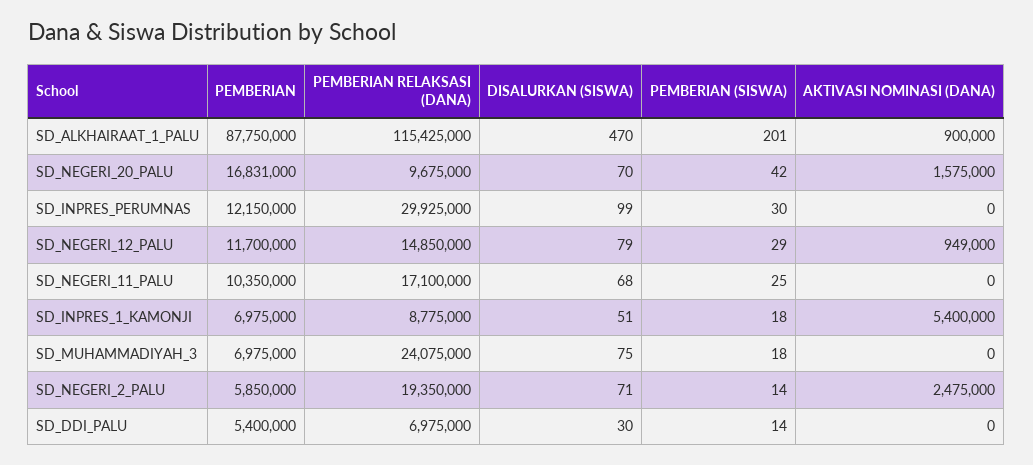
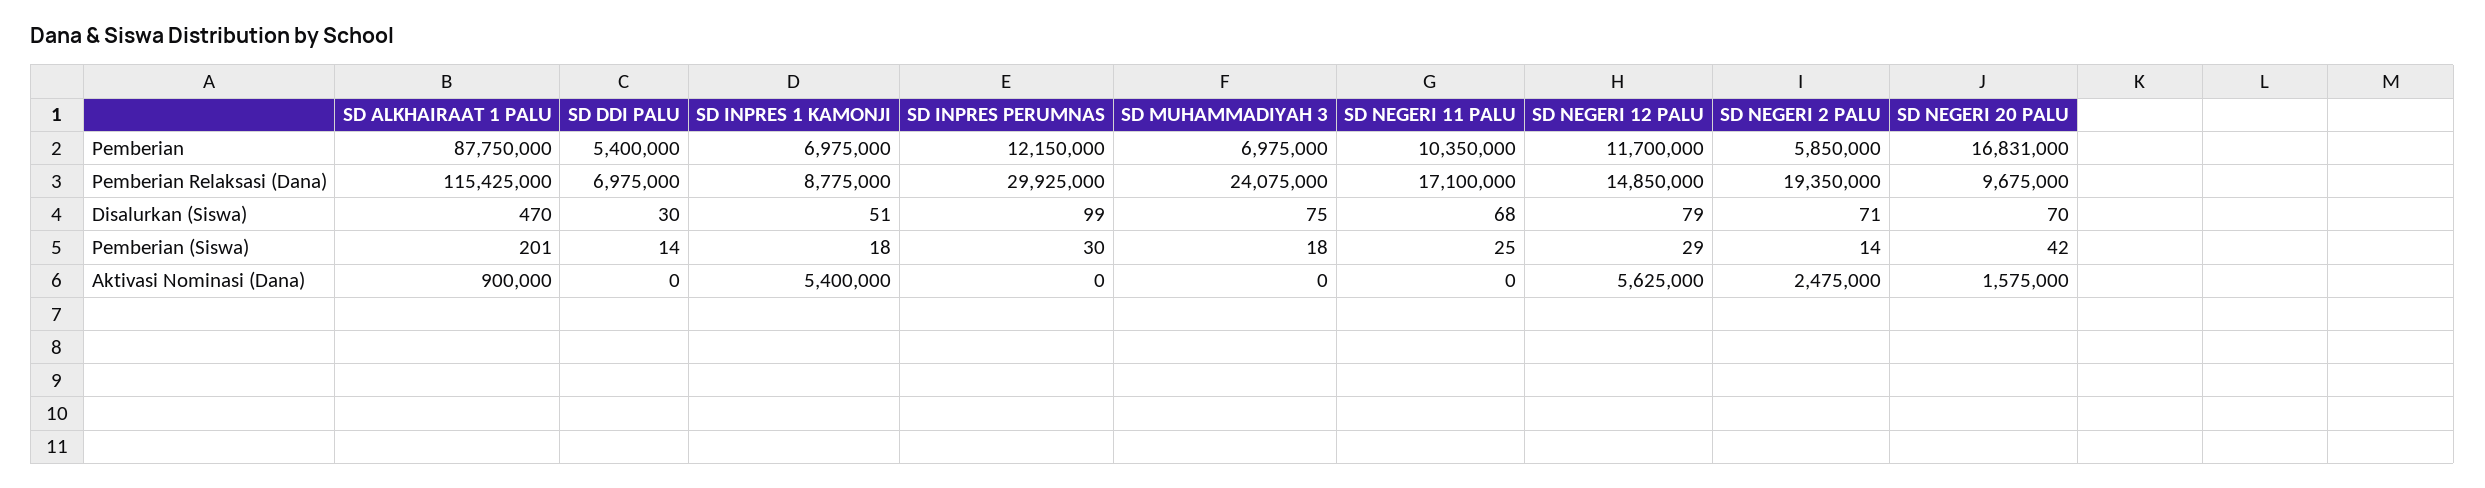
AKTIVASI NOMINASI (DANA), SD_NEGERI_12_PALU: 949000 -> 5625000

